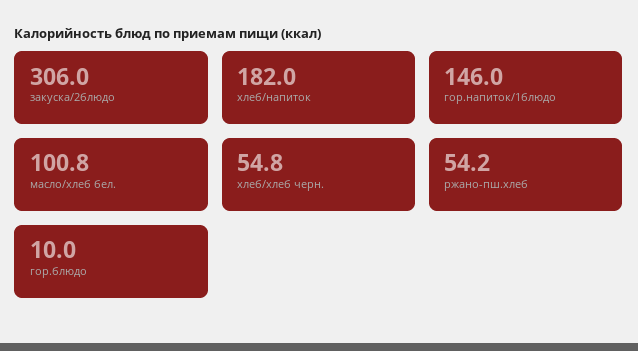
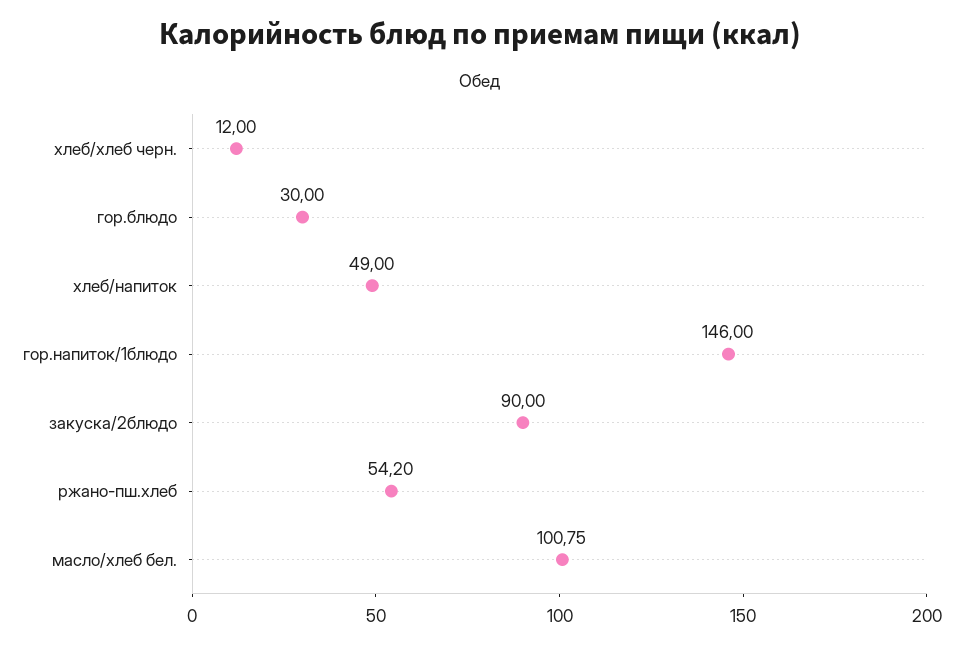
закуска/2блюдо: 306 -> 90
хлеб/напиток: 182 -> 49
хлеб/хлеб черн.: 54.8 -> 12
гор.блюдо: 10 -> 30

